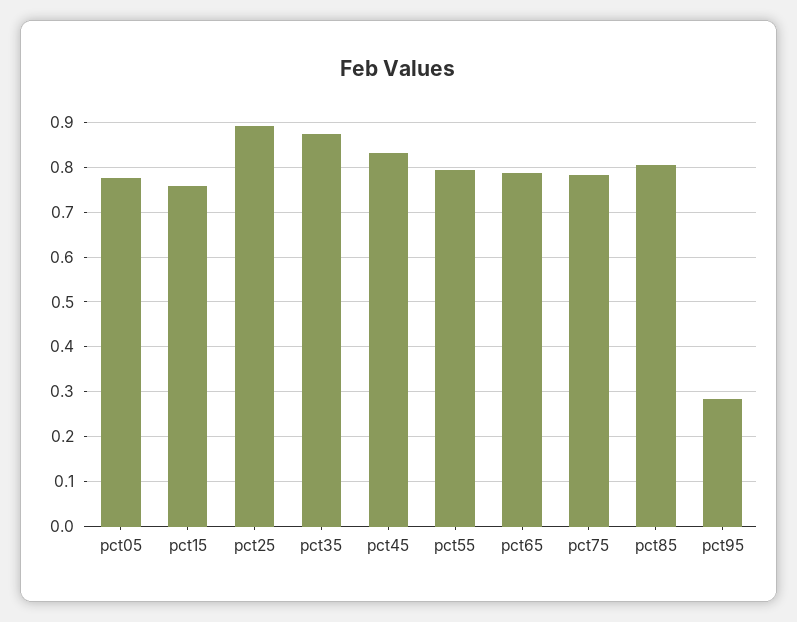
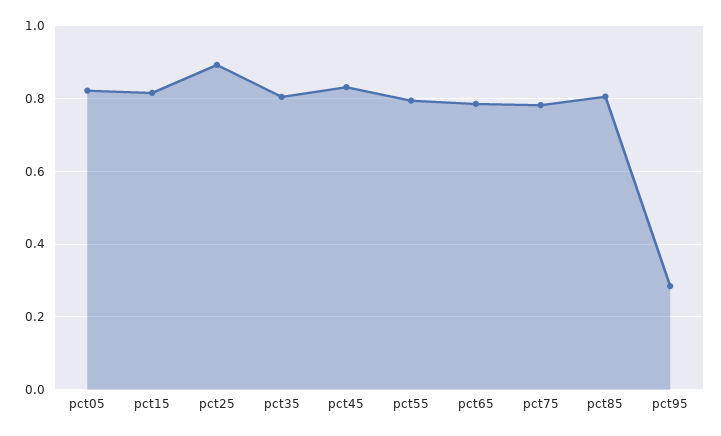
pct05: 0.78 -> 0.82
pct15: 0.76 -> 0.82
pct35: 0.88 -> 0.8

